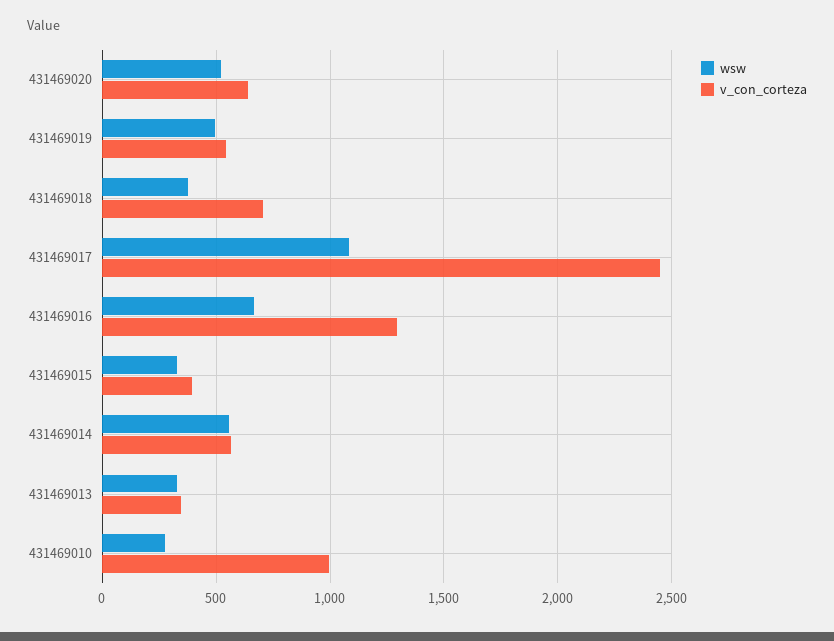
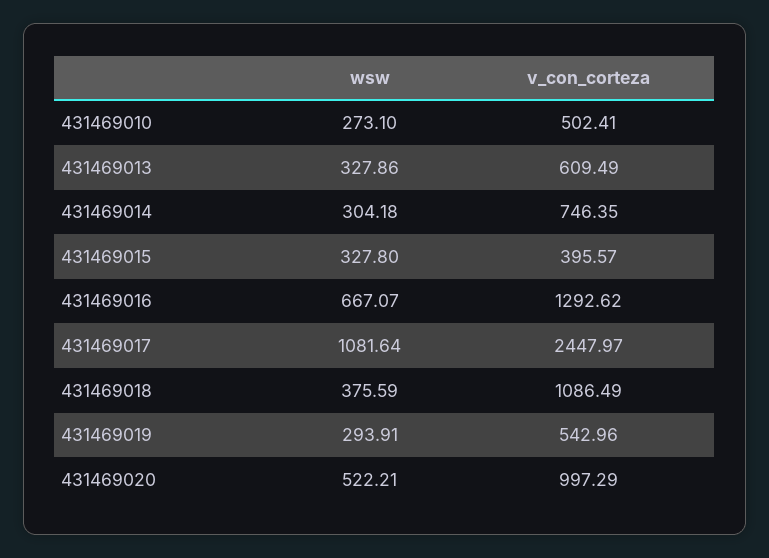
v_con_corteza, 431469020: 650 -> 997.29
wsw, 431469019: 500 -> 293.91
v_con_corteza, 431469018: 700 -> 1086.49
wsw, 431469014: 550 -> 304.18
v_con_corteza, 431469014: 550 -> 746.35
v_con_corteza, 431469013: 350 -> 609.49
v_con_corteza, 431469010: 1000 -> 502.41

